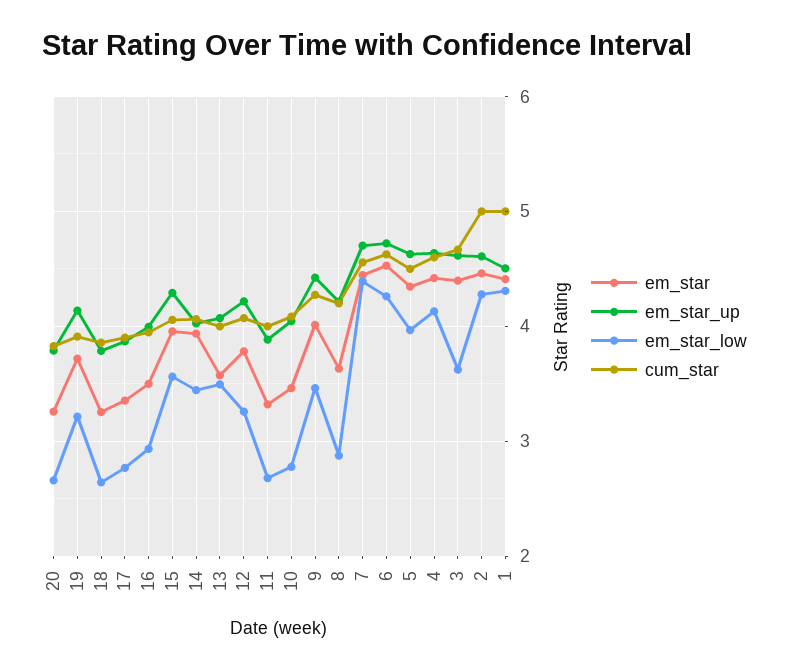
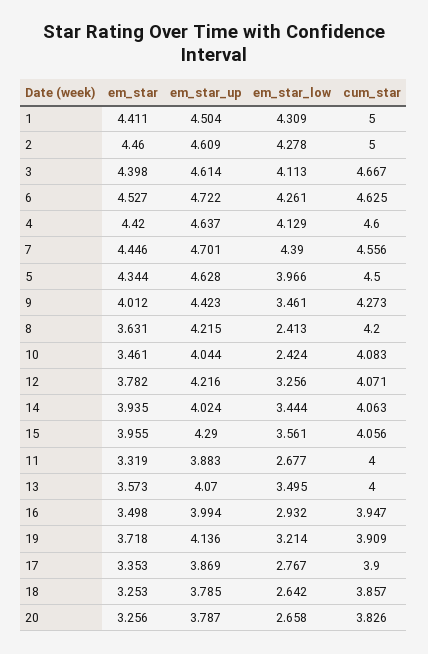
em_star_low, 10: 2.8 -> 2.424
em_star_low, 8: 2.9 -> 2.413
em_star_low, 3: 3.6 -> 4.113

